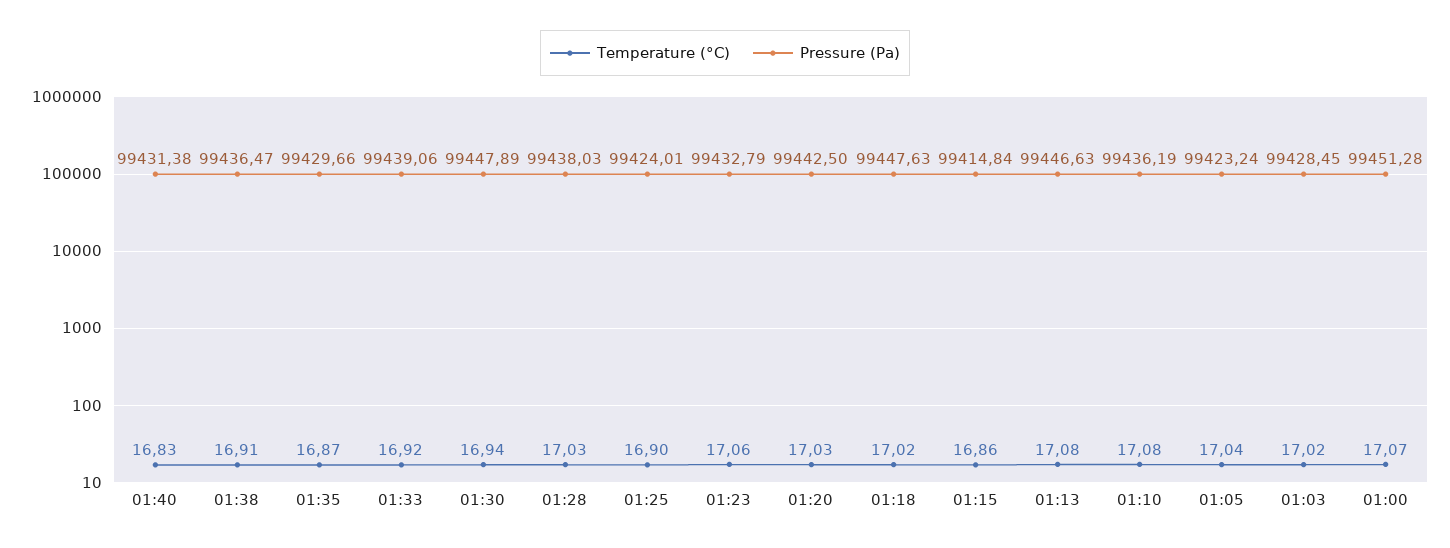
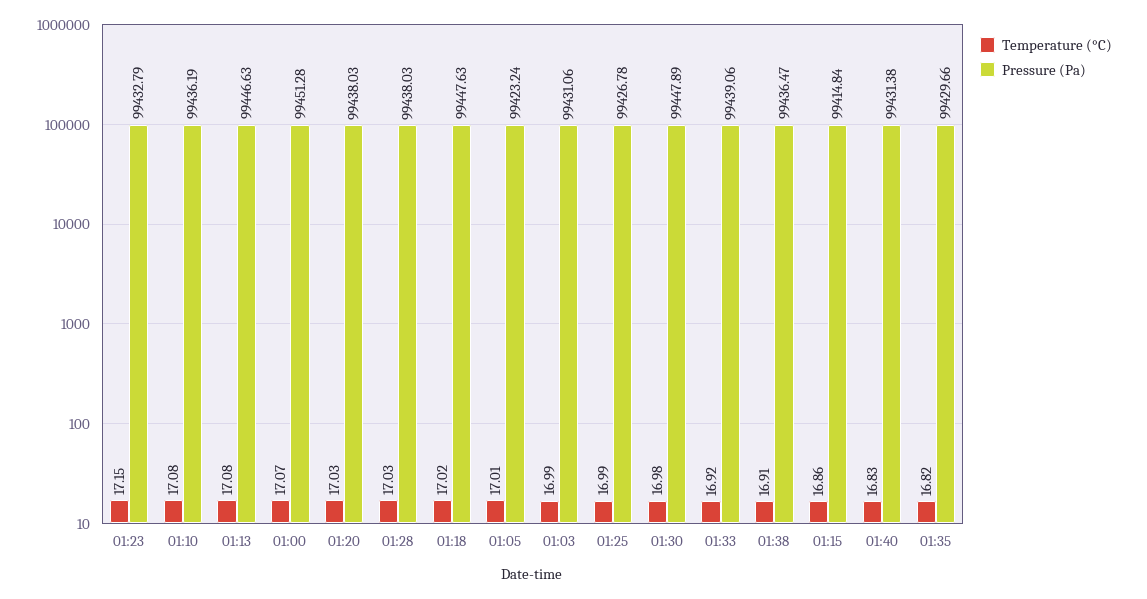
Temperature (°C), 01:35: 16.87 -> 16.82
Temperature (°C), 01:30: 16.94 -> 16.98
Temperature (°C), 01:25: 16.9 -> 16.99
Pressure (Pa), 01:25: 99424.01 -> 99426.78
Temperature (°C), 01:23: 17.06 -> 17.15
Pressure (Pa), 01:20: 99442.5 -> 99438.03
Temperature (°C), 01:05: 17.04 -> 17.01
Temperature (°C), 01:03: 17.02 -> 16.99
Pressure (Pa), 01:03: 99428.45 -> 99431.06

